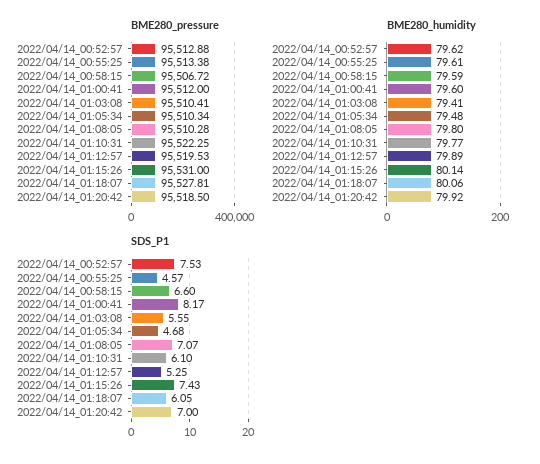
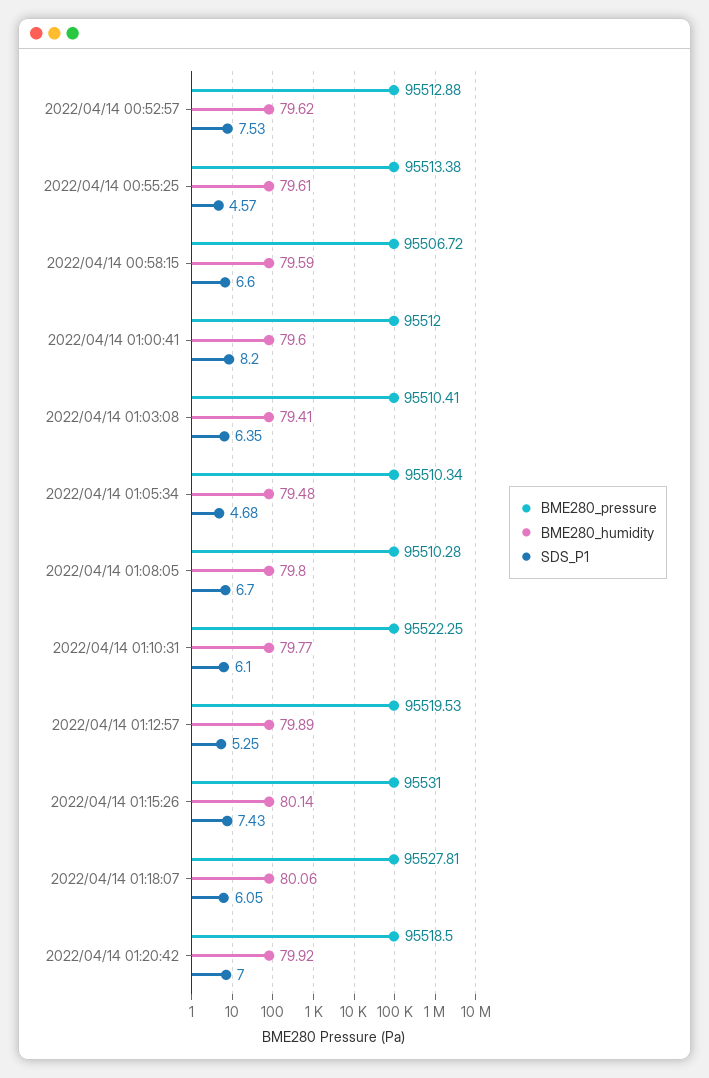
SDS_P1, 2022/04/14_01:00:41: 8.17 -> 8.2
SDS_P1, 2022/04/14_01:03:08: 5.55 -> 6.35
SDS_P1, 2022/04/14_01:08:05: 7.07 -> 6.7

